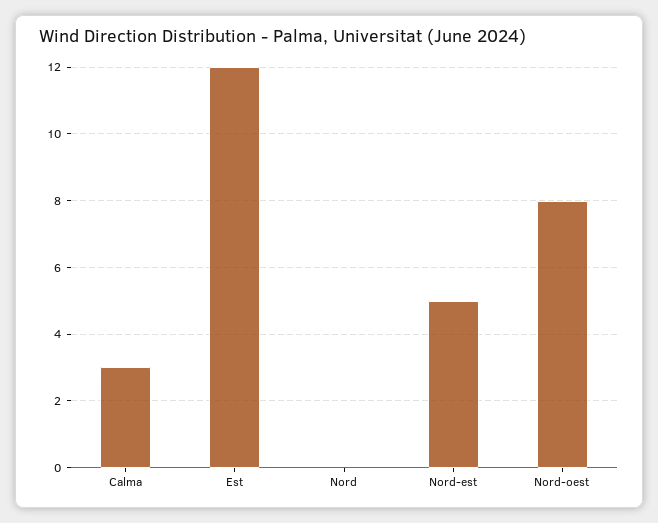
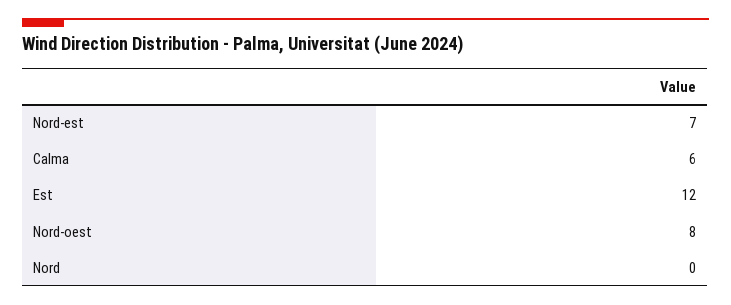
Calma: 3 -> 6
Nord-est: 5 -> 7

